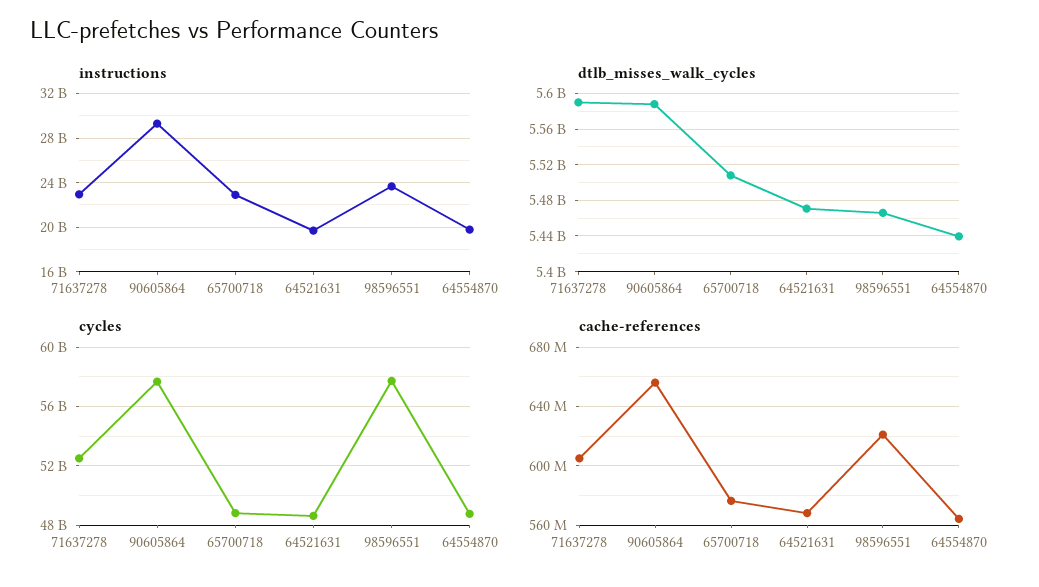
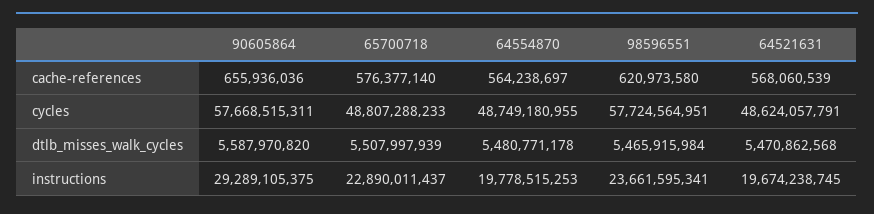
instructions, 71637278: 23000000000 -> none
dtlb_misses_walk_cycles, 71637278: 5590000000 -> none
dtlb_misses_walk_cycles, 64554870: 5440000000 -> 5480771178
cycles, 71637278: 52500000000 -> none
cache-references, 71637278: 605000000 -> none

